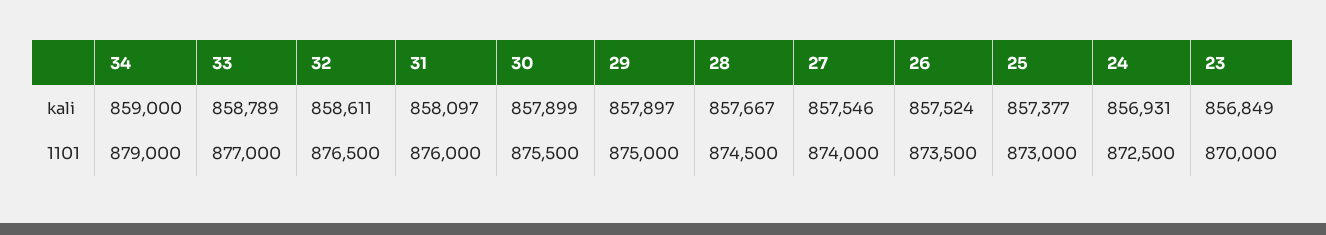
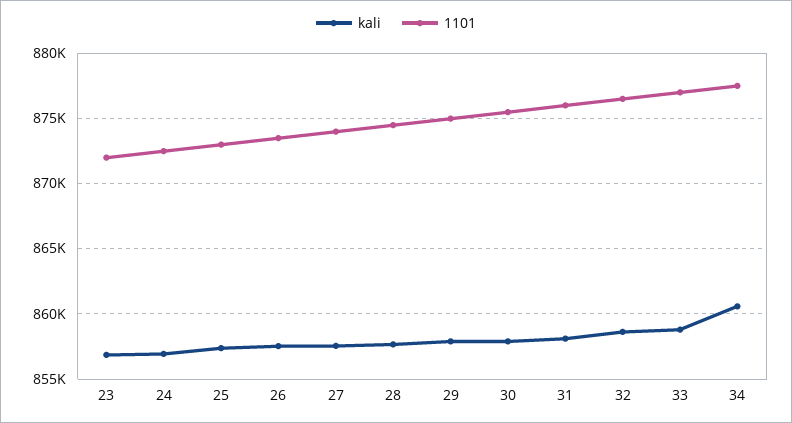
kali, 34: 859000 -> 860500
1101, 34: 879000 -> 877500
1101, 23: 870000 -> 872000

